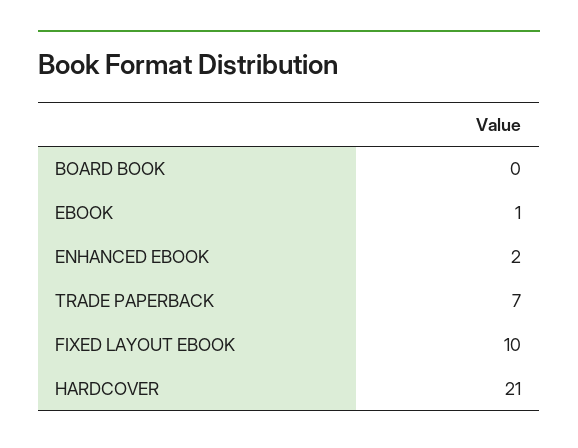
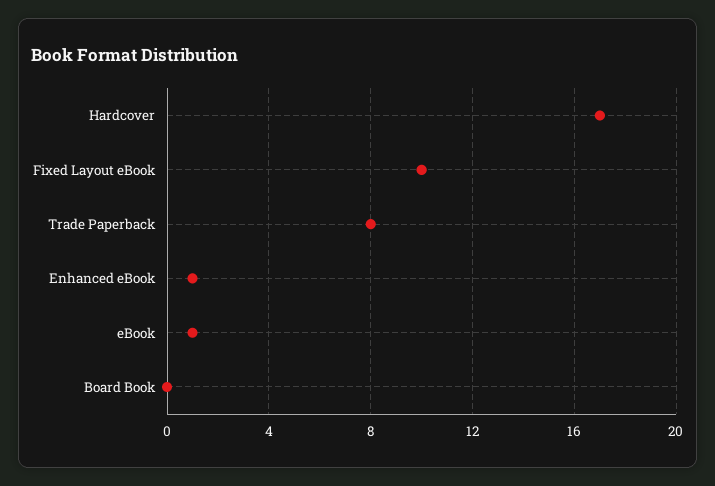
ENHANCED EBOOK: 2 -> 1
TRADE PAPERBACK: 7 -> 8
HARDCOVER: 21 -> 17

